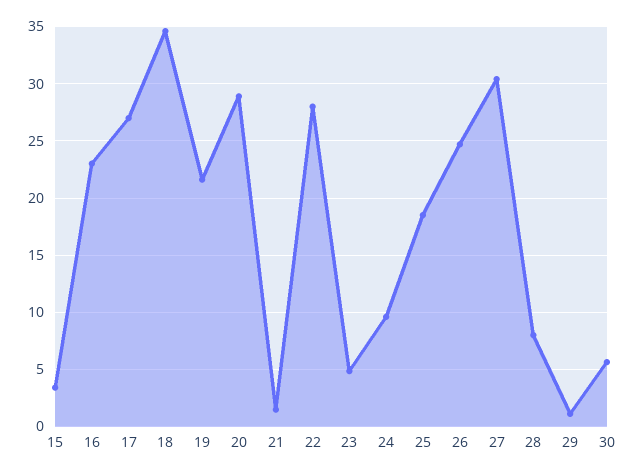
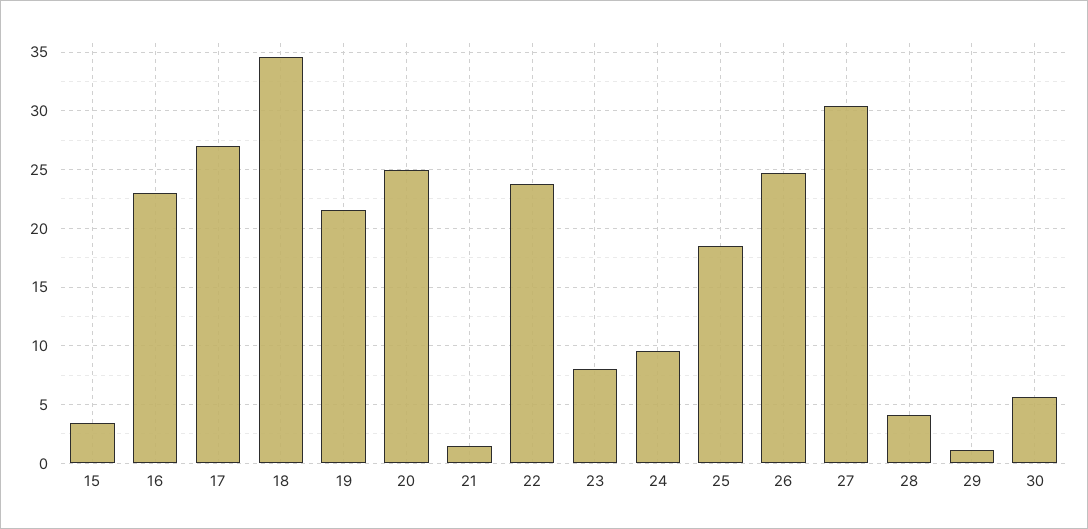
20: 29 -> 25
22: 28 -> 24
23: 5 -> 8
28: 8 -> 4

